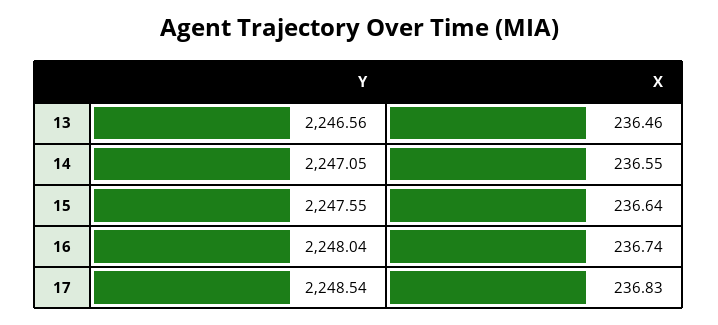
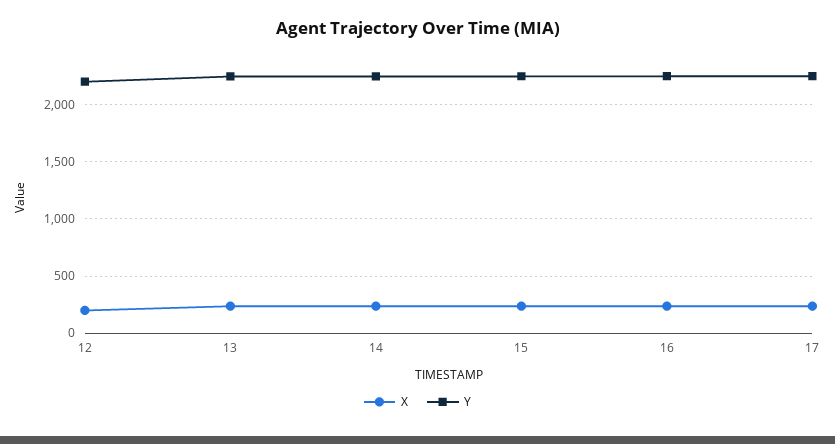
X, 12: none -> 200
Y, 12: none -> 2200

